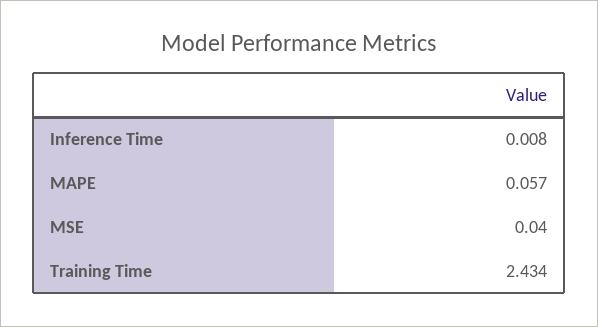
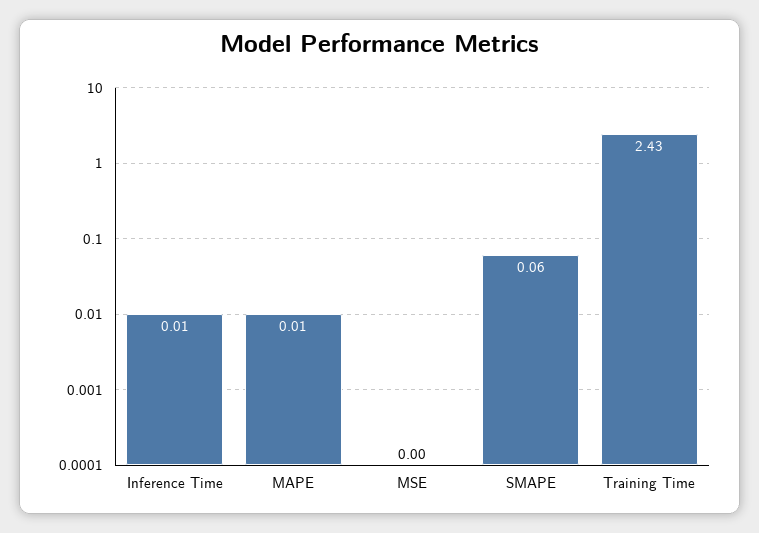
MAPE: 0.057 -> 0.01
MSE: 0.04 -> 0
SMAPE: none -> 0.06

